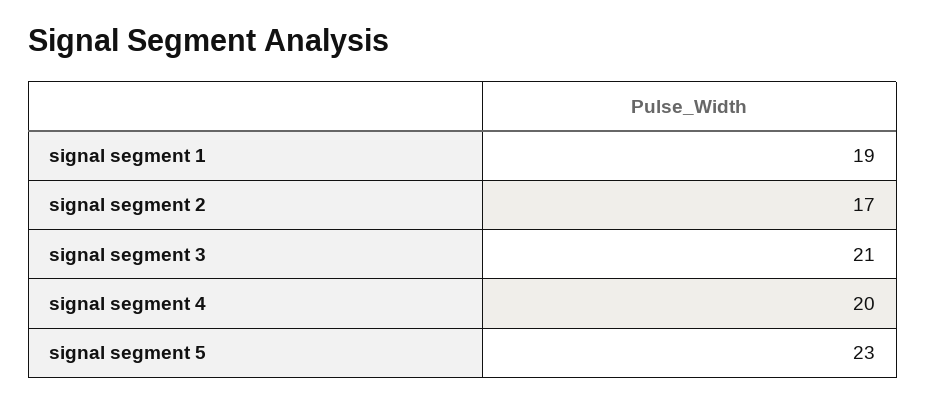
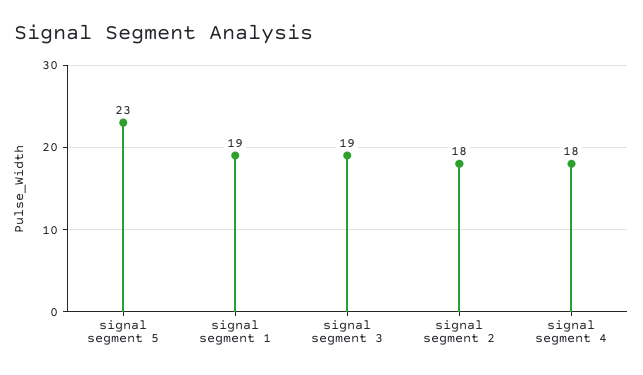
signal segment 2: 17 -> 18
signal segment 3: 21 -> 19
signal segment 4: 20 -> 18

